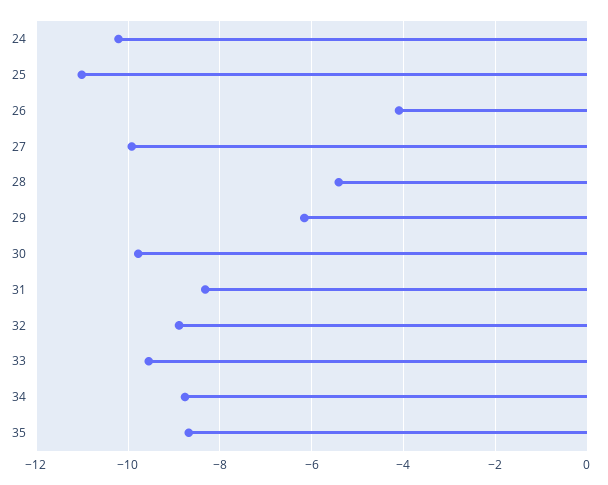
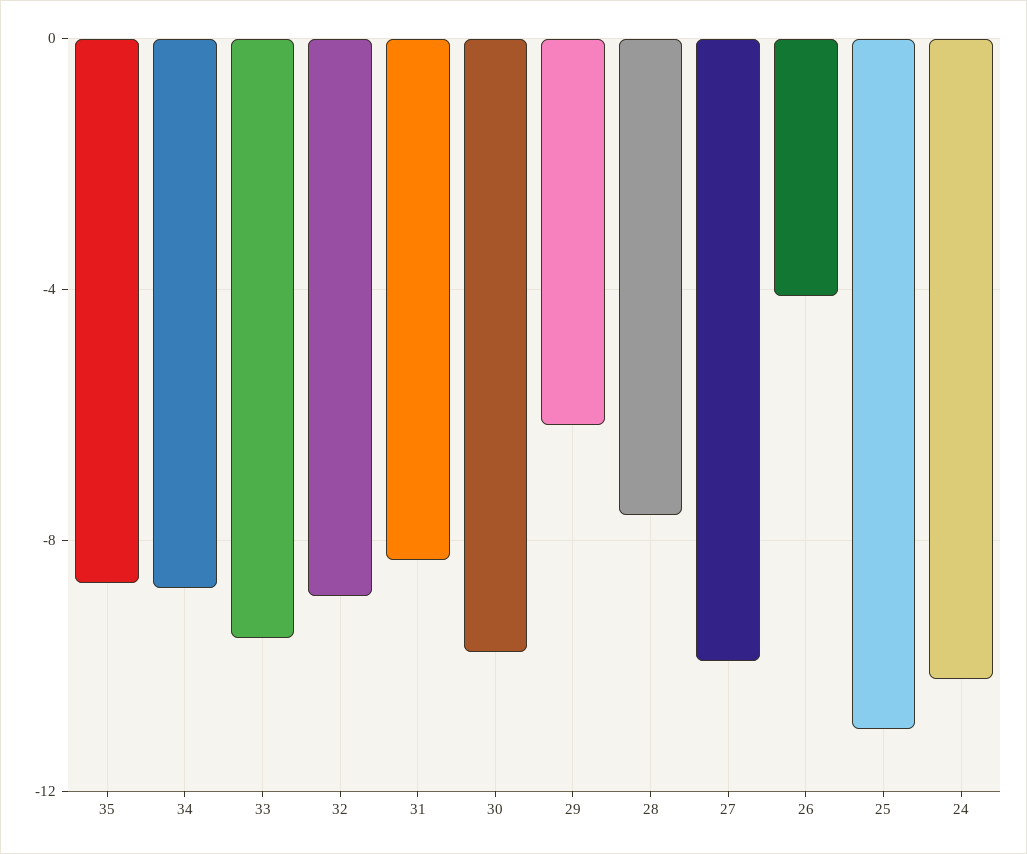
28: -5.4 -> -7.5

